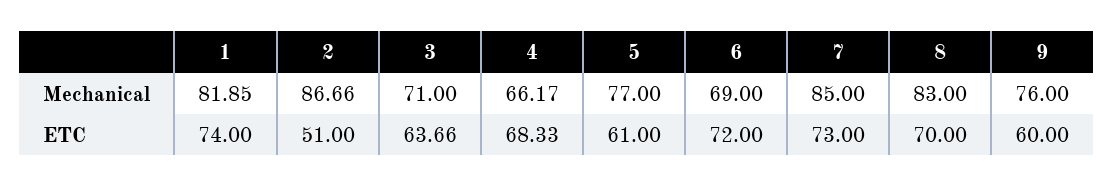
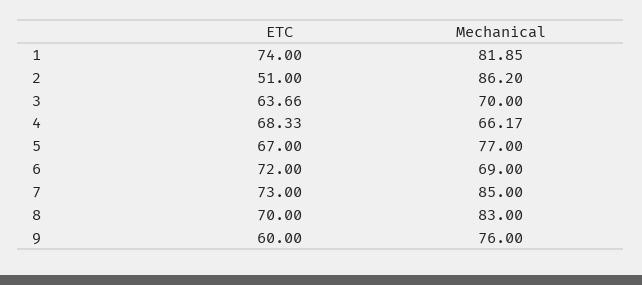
2, Mechanical: 86.66 -> 86.2
3, Mechanical: 71 -> 70
5, ETC: 61 -> 67

